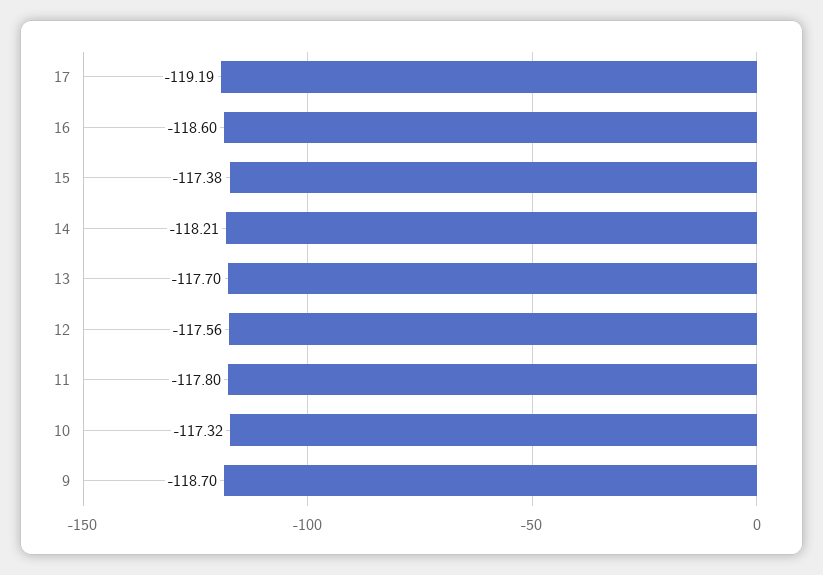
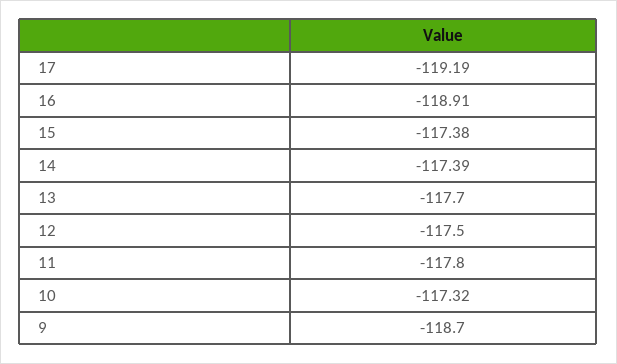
16: -118.6 -> -118.91
14: -118.21 -> -117.39
12: -117.56 -> -117.5

